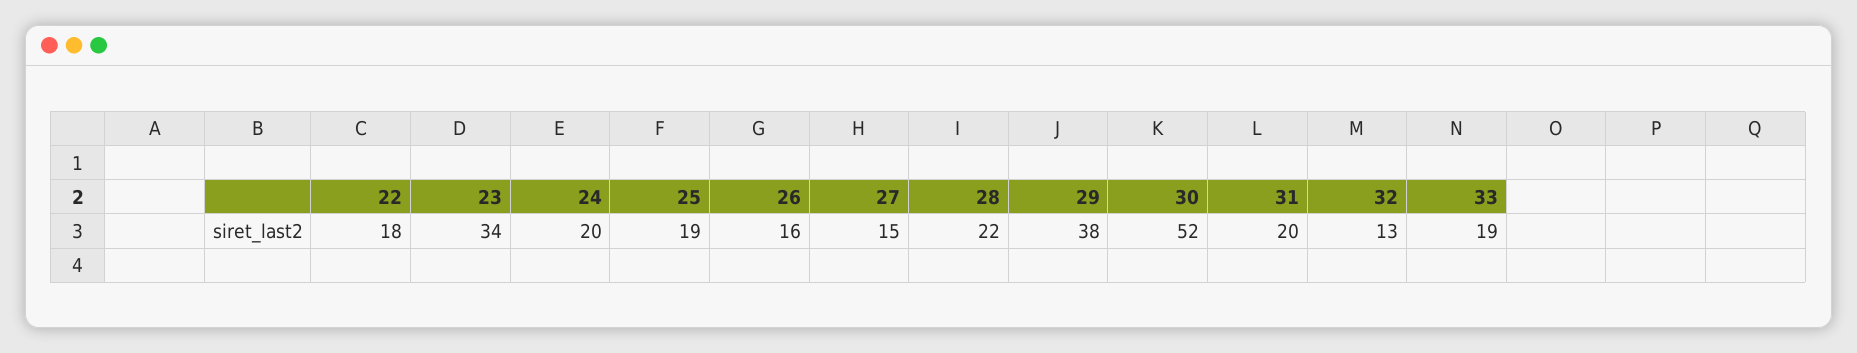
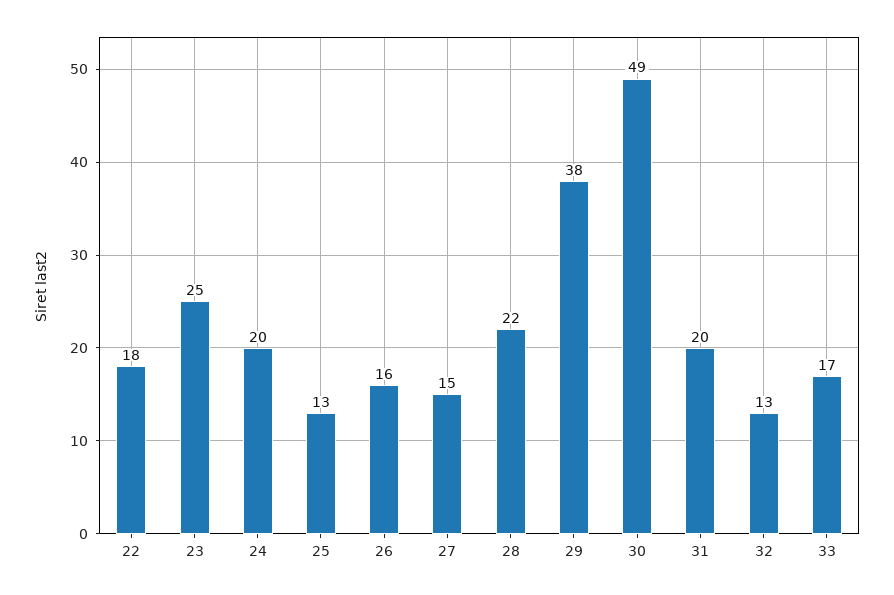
23: 34 -> 25
25: 19 -> 13
30: 52 -> 49
33: 19 -> 17

